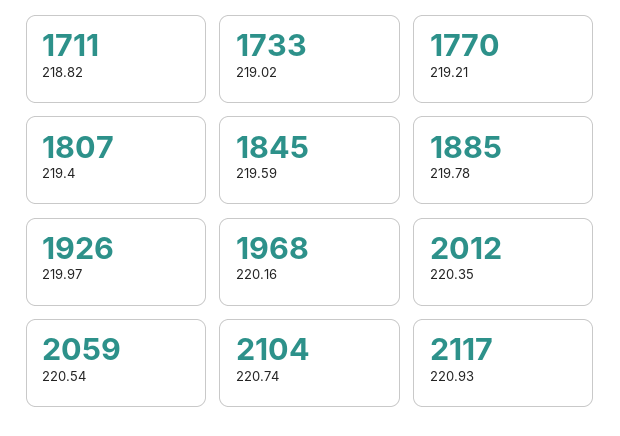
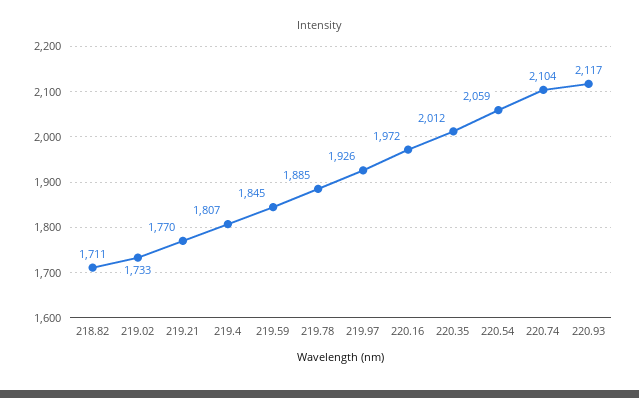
220.16: 1968 -> 1972

